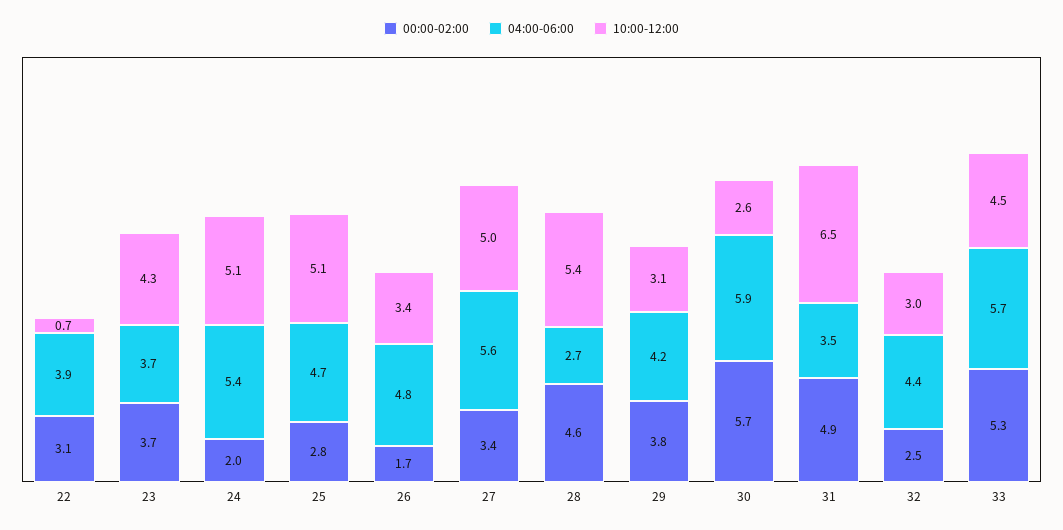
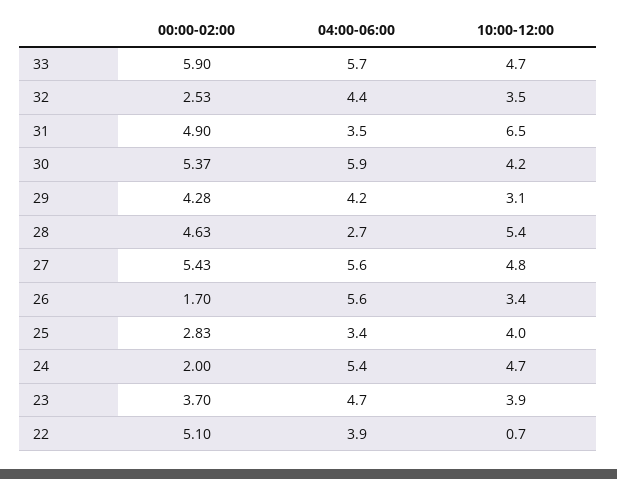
00:00-02:00, 22: 3.1 -> 5.1
04:00-06:00, 23: 3.7 -> 4.7
10:00-12:00, 23: 4.3 -> 3.9
10:00-12:00, 24: 5.1 -> 4.7
04:00-06:00, 25: 4.7 -> 3.4
10:00-12:00, 25: 5.1 -> 4
04:00-06:00, 26: 4.8 -> 5.6
00:00-02:00, 27: 3.4 -> 5.43
10:00-12:00, 27: 5 -> 4.8
00:00-02:00, 29: 3.8 -> 4.28
00:00-02:00, 30: 5.7 -> 5.37
10:00-12:00, 30: 2.6 -> 4.2
10:00-12:00, 32: 3 -> 3.5
00:00-02:00, 33: 5.3 -> 5.9
10:00-12:00, 33: 4.5 -> 4.7

